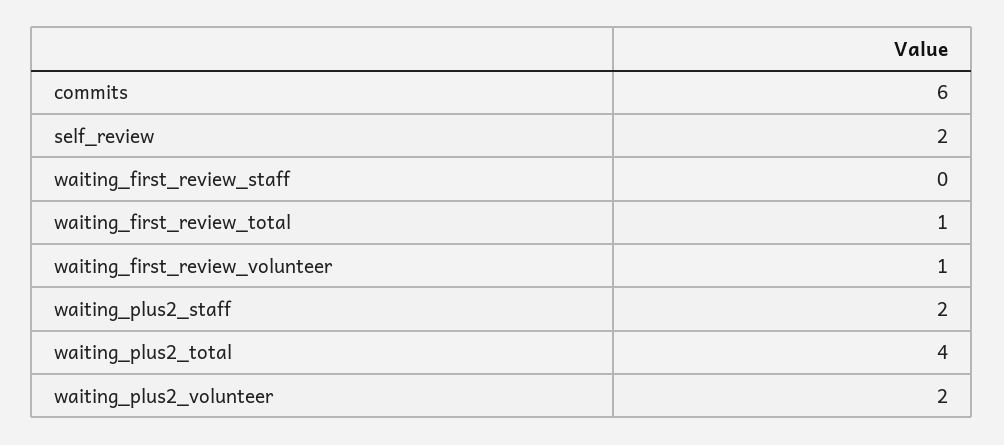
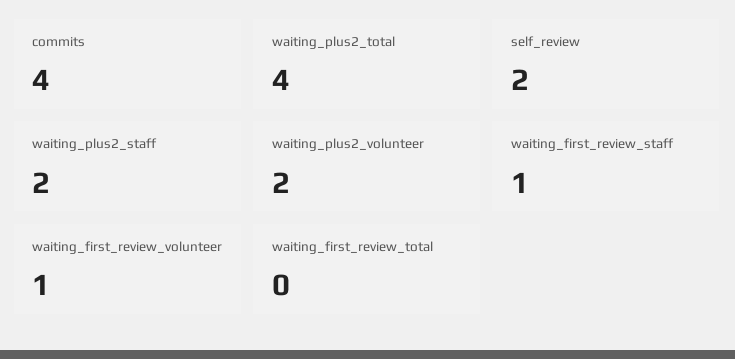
commits: 6 -> 4
waiting_first_review_staff: 0 -> 1
waiting_first_review_total: 1 -> 0

